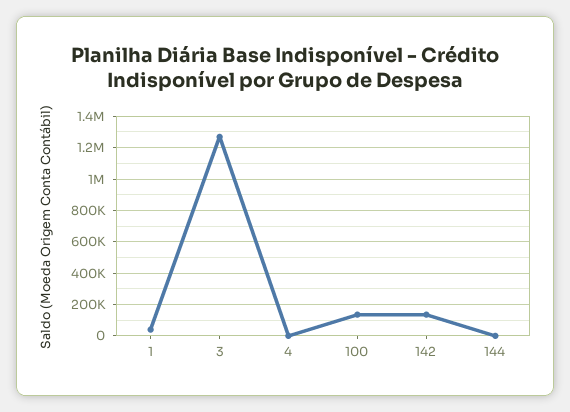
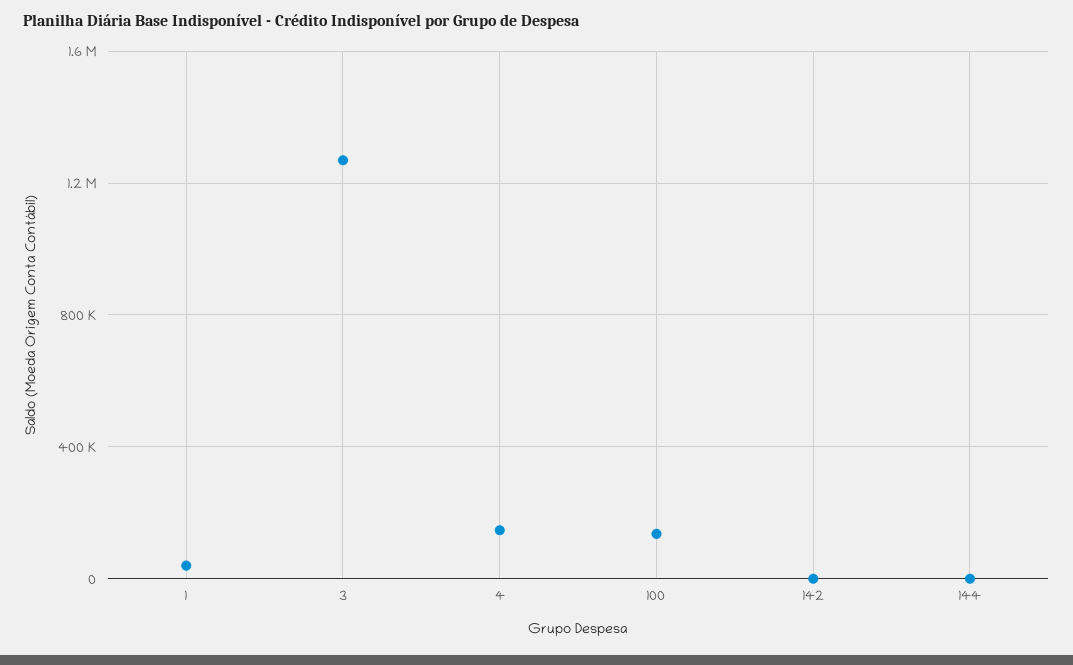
4: 0 -> 150000
142: 150000 -> 0

